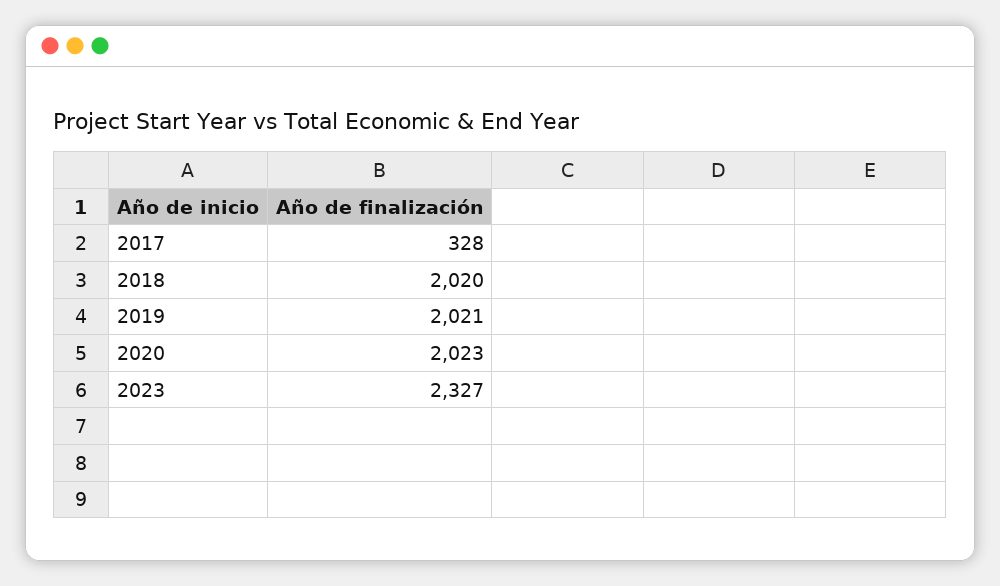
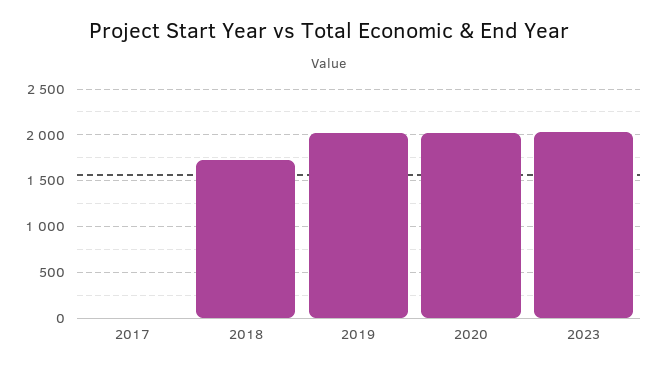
2017: 328 -> 0
2018: 2020 -> 1700
2023: 2327 -> 2000

